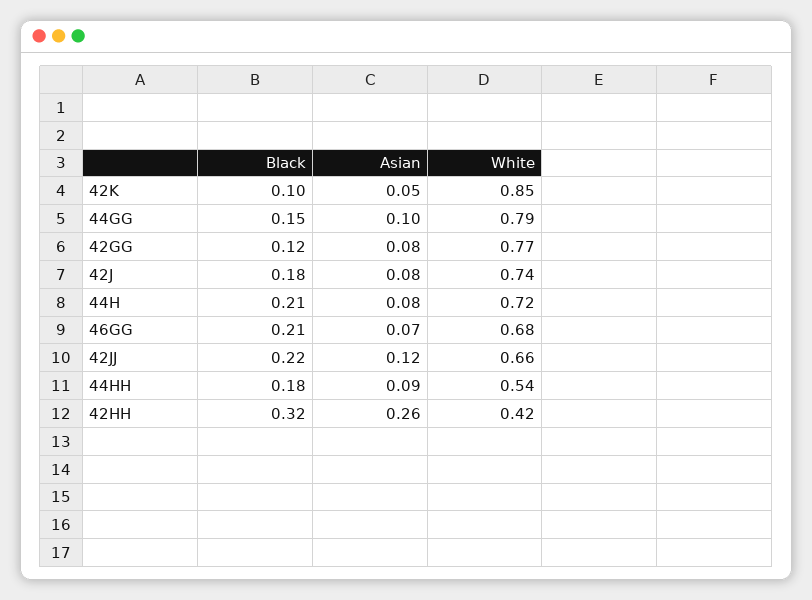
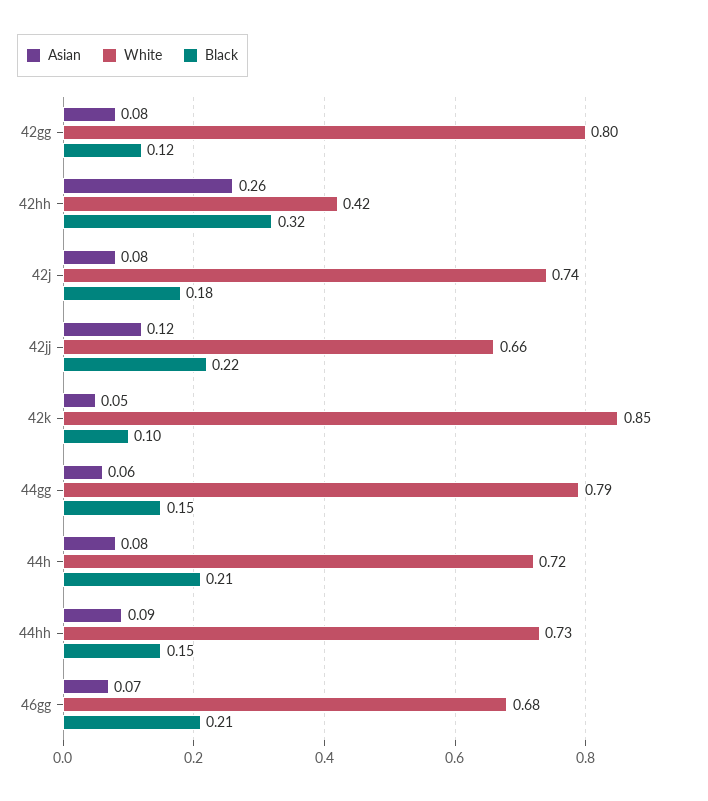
Asian, 44GG: 0.1 -> 0.06
White, 42GG: 0.77 -> 0.8
Black, 44HH: 0.18 -> 0.15
White, 44HH: 0.54 -> 0.73

